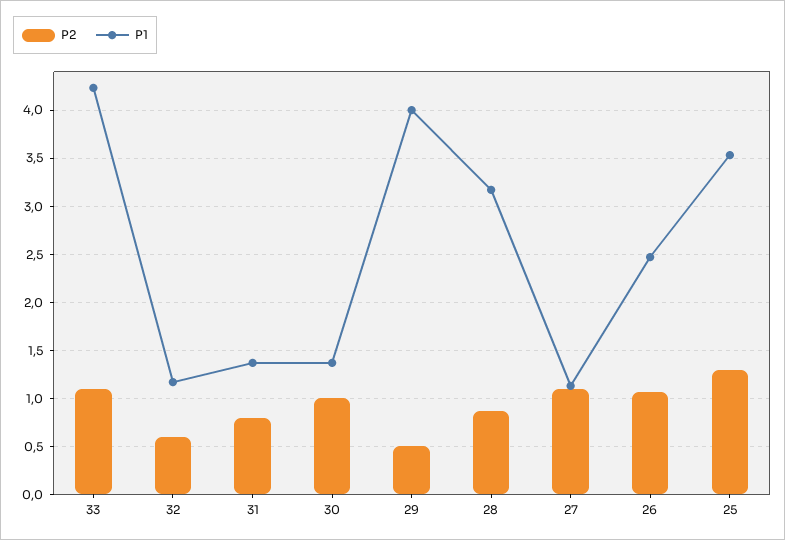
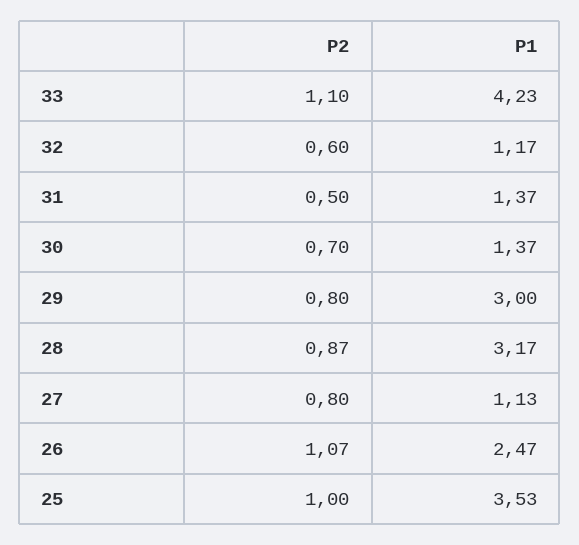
P2, 31: 0.8 -> 0.5
P2, 30: 1 -> 0.7
P2, 29: 0.5 -> 0.8
P1, 29: 4 -> 3
P2, 27: 1.1 -> 0.8
P2, 25: 1.3 -> 1

